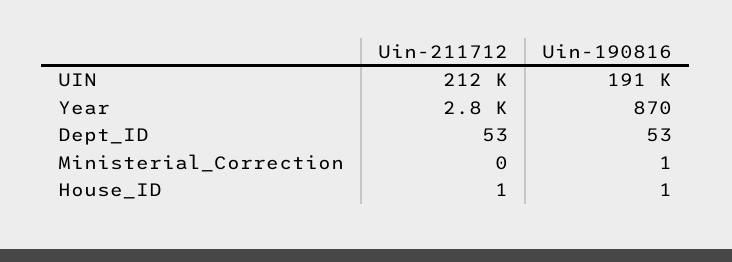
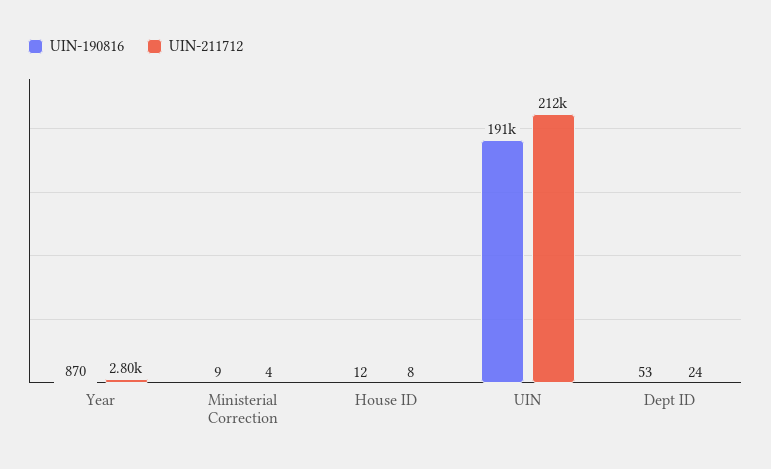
Uin-211712, Dept_ID: 53 -> 24
Uin-211712, Ministerial_Correction: 0 -> 4
Uin-190816, Ministerial_Correction: 1 -> 9
Uin-211712, House_ID: 1 -> 8
Uin-190816, House_ID: 1 -> 12

